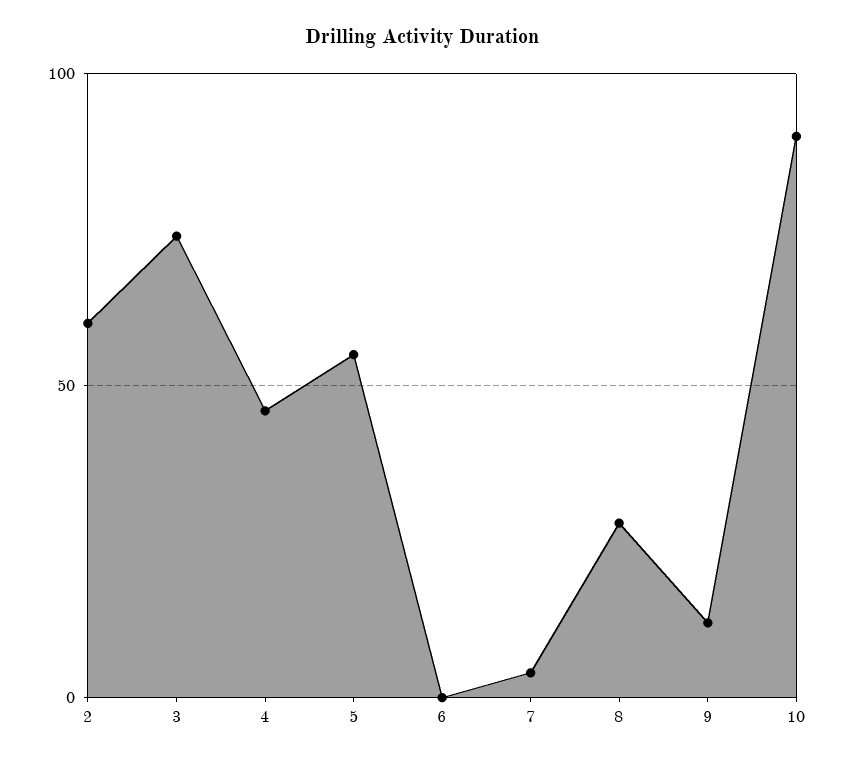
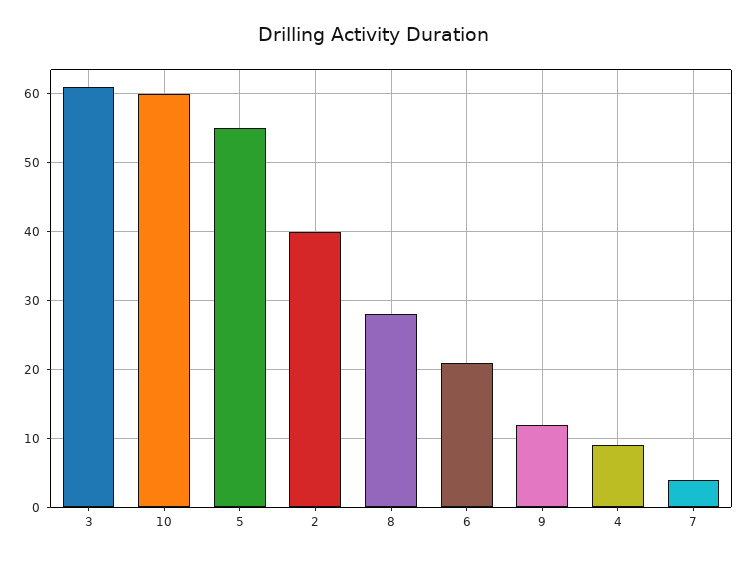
2: 60 -> 40
3: 75 -> 61
4: 45 -> 9
6: 0 -> 21
10: 90 -> 60

